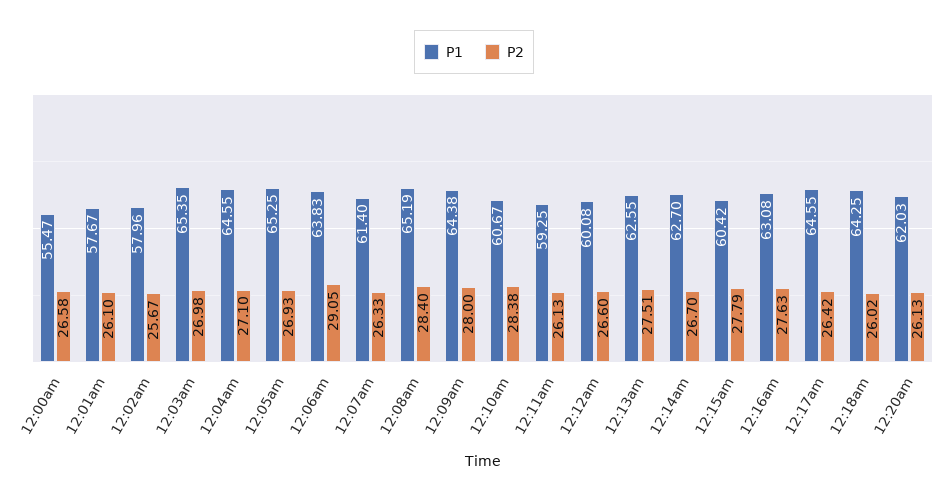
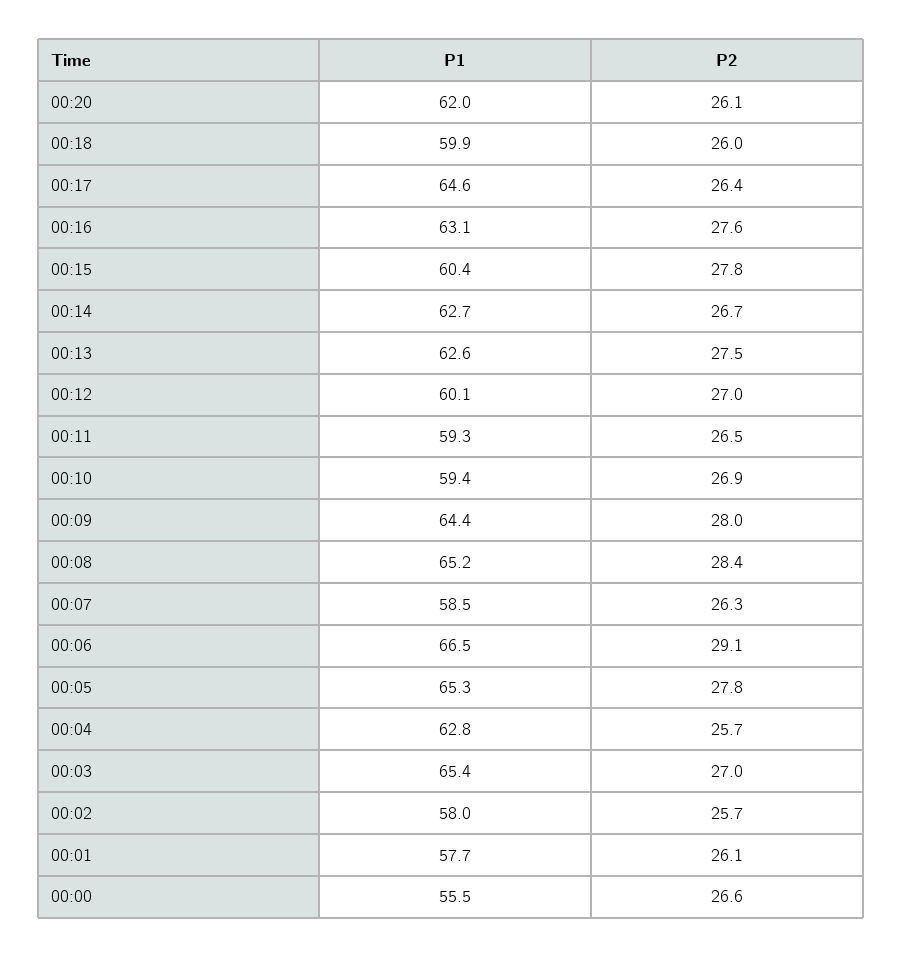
P1, 12:04am: 64.55 -> 62.8
P2, 12:04am: 27.1 -> 25.7
P2, 12:05am: 26.93 -> 27.8
P1, 12:06am: 63.83 -> 66.5
P1, 12:07am: 61.4 -> 58.5
P1, 12:10am: 60.67 -> 59.4
P2, 12:10am: 28.38 -> 26.9
P2, 12:11am: 26.13 -> 26.5
P2, 12:12am: 26.6 -> 27
P1, 12:18am: 64.25 -> 59.9

